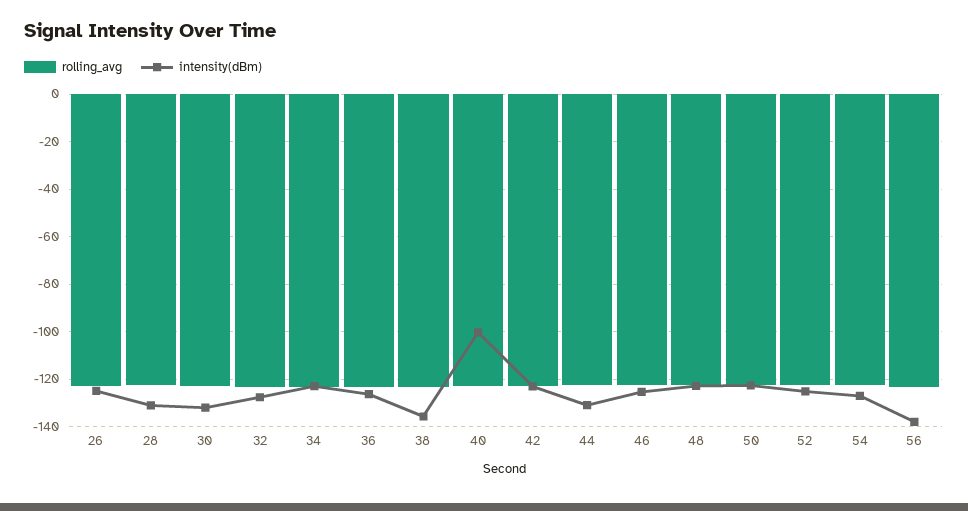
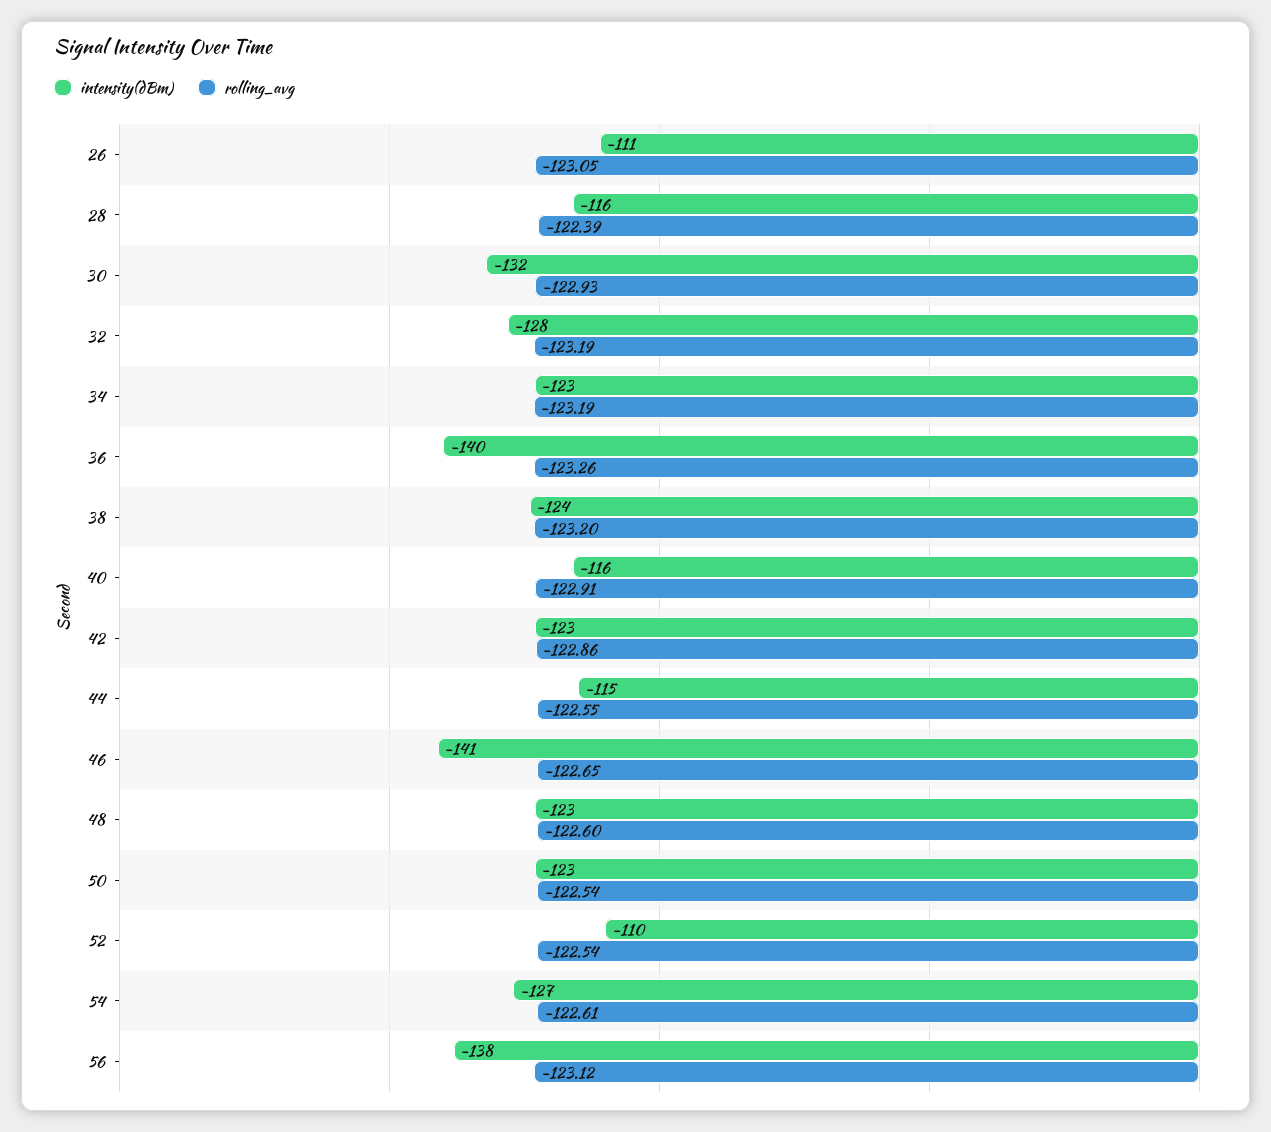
intensity(dBm), 26: -125 -> -111
intensity(dBm), 28: -130 -> -116
intensity(dBm), 36: -125 -> -140
intensity(dBm), 38: -135 -> -124
intensity(dBm), 40: -100 -> -116
intensity(dBm), 44: -130 -> -115
intensity(dBm), 46: -125 -> -141
intensity(dBm), 52: -125 -> -110

